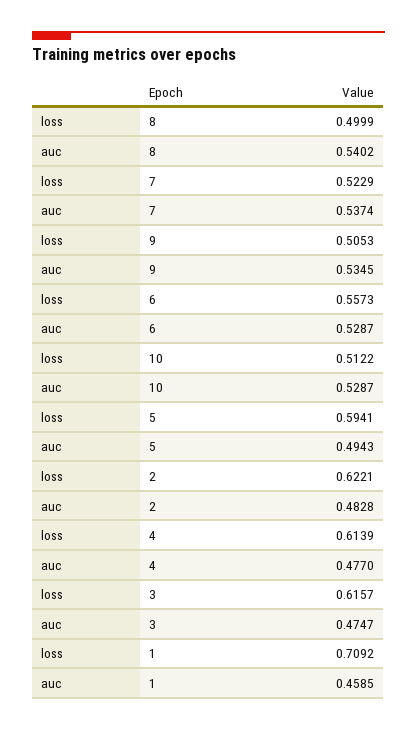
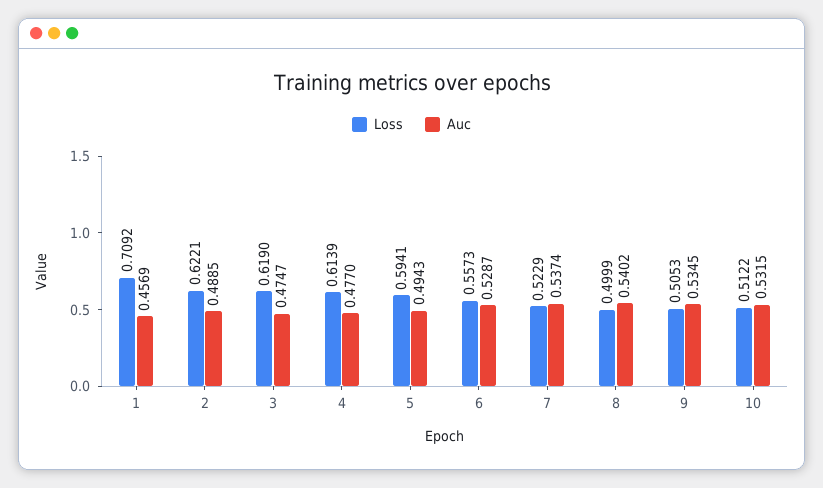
auc, 10: 0.5287 -> 0.5315
auc, 2: 0.4828 -> 0.4885
loss, 3: 0.6157 -> 0.619
auc, 1: 0.4585 -> 0.4569

